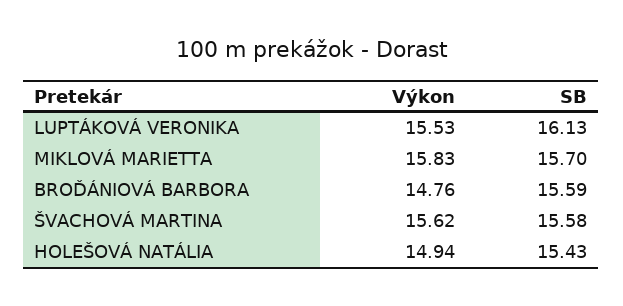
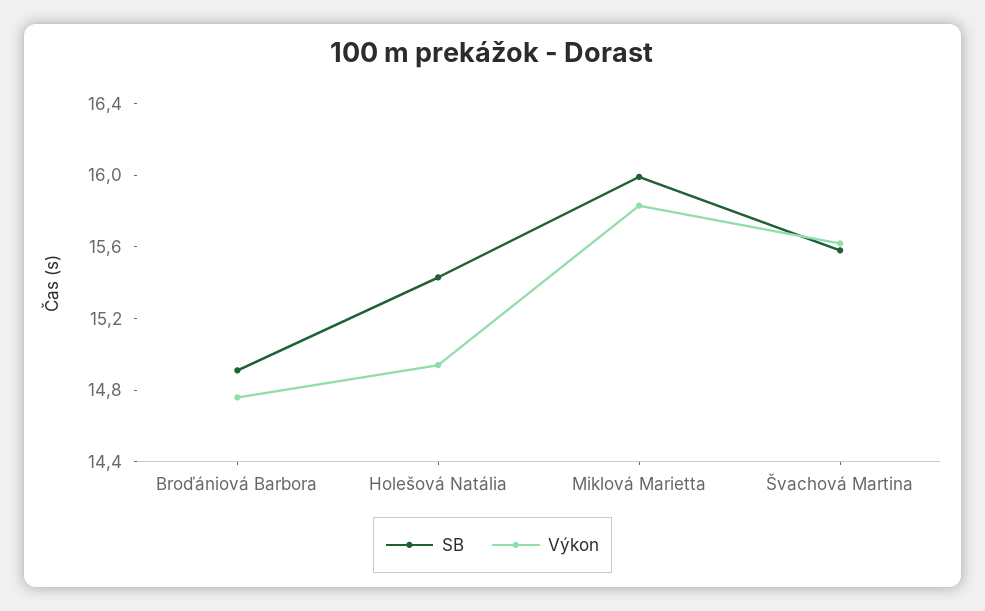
Výkon, LUPTÁKOVÁ VERONIKA: 15.53 -> none
SB, LUPTÁKOVÁ VERONIKA: 16.13 -> none
SB, MIKLOVÁ MARIETTA: 15.7 -> 16
SB, BROĎÁNIOVÁ BARBORA: 15.59 -> 14.9

